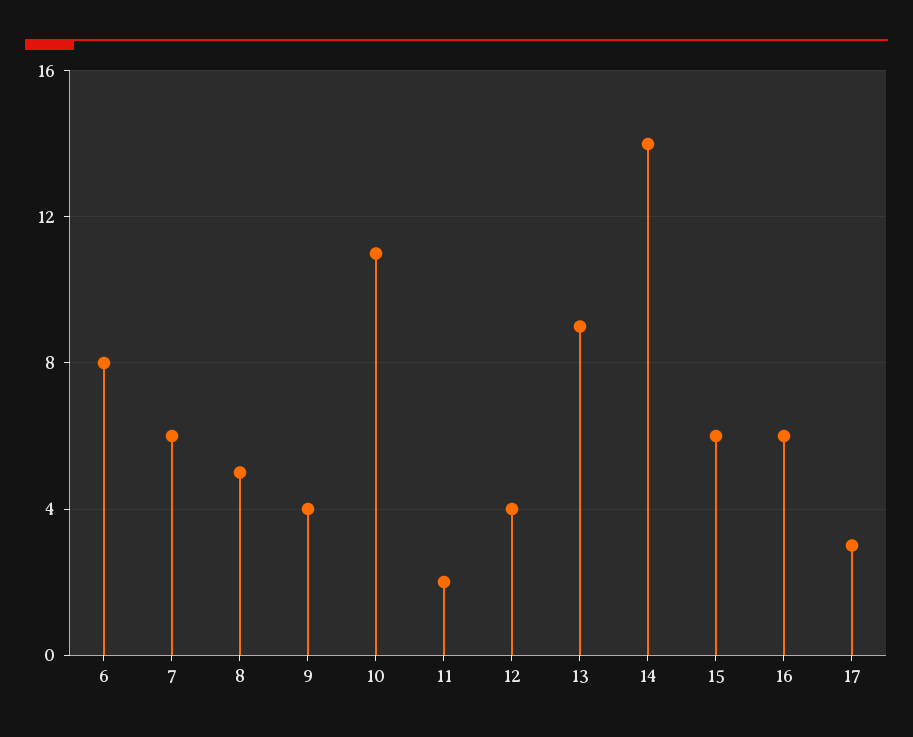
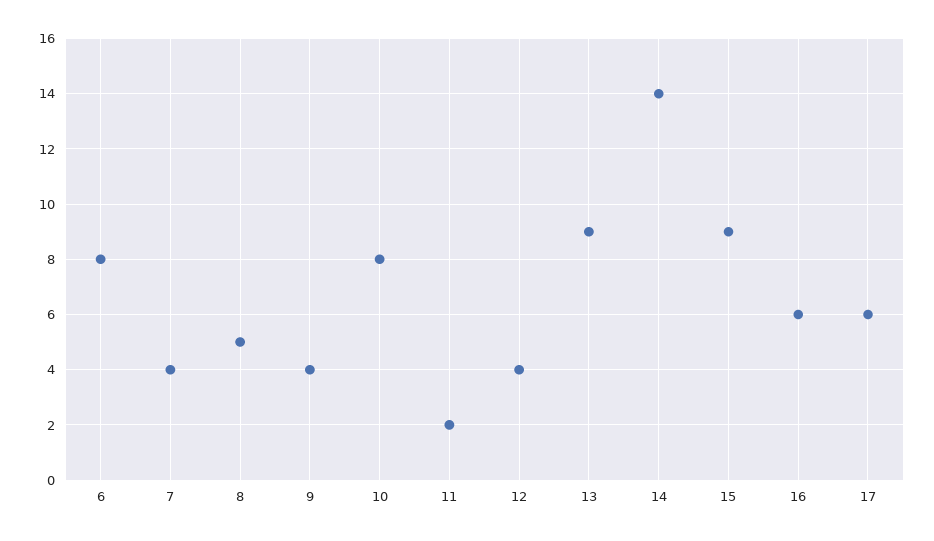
7: 6 -> 4
10: 11 -> 8
15: 6 -> 9
17: 3 -> 6

